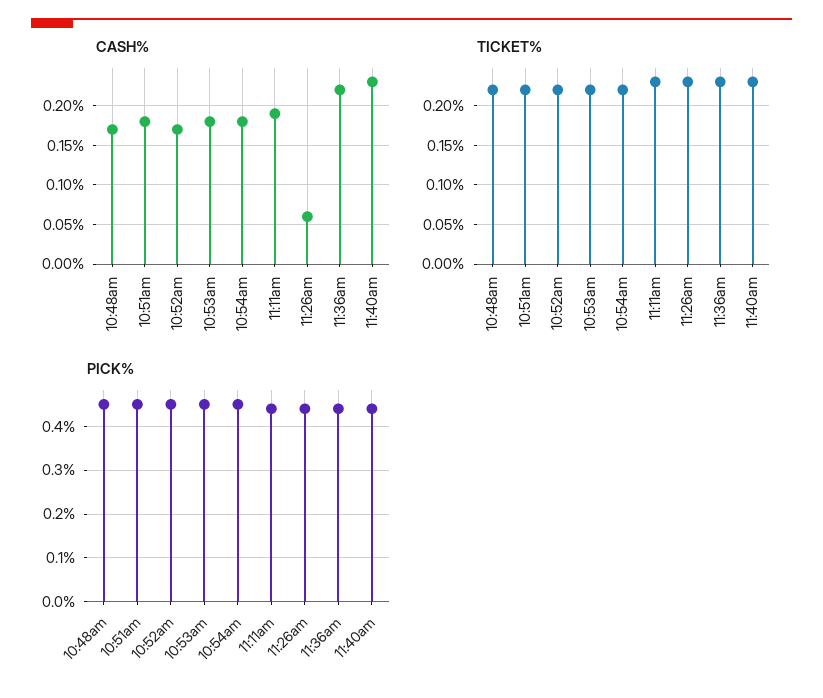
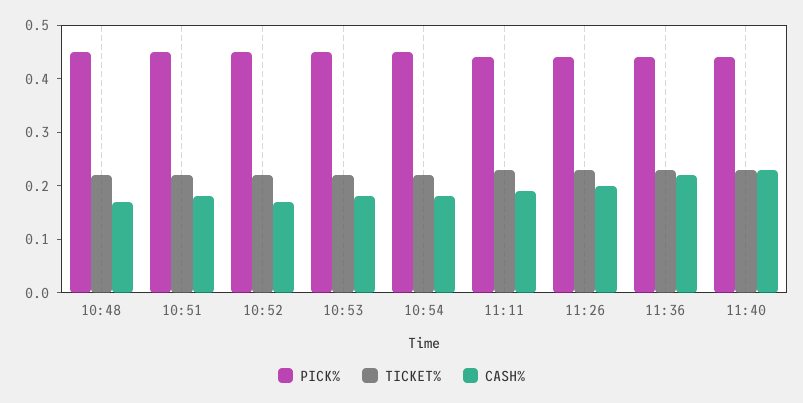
CASH%, 11:26am: 0.06 -> 0.2

